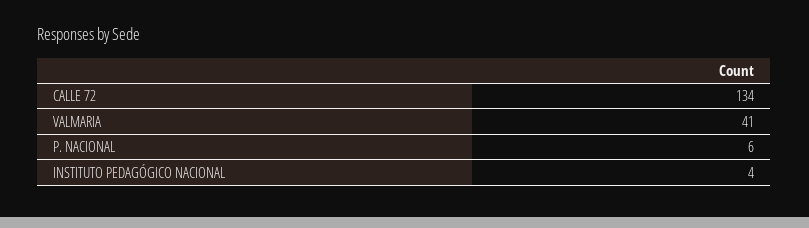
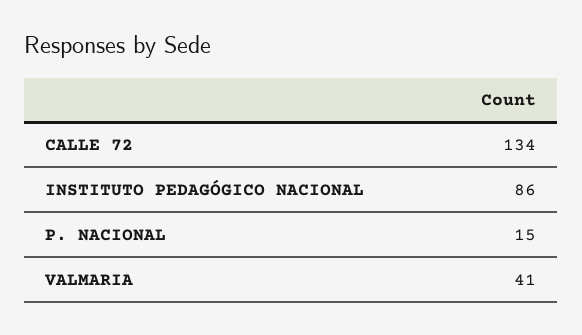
P. NACIONAL: 6 -> 15
INSTITUTO PEDAGÓGICO NACIONAL: 4 -> 86

